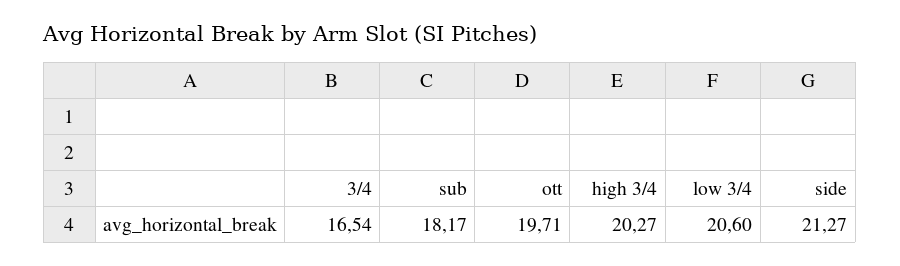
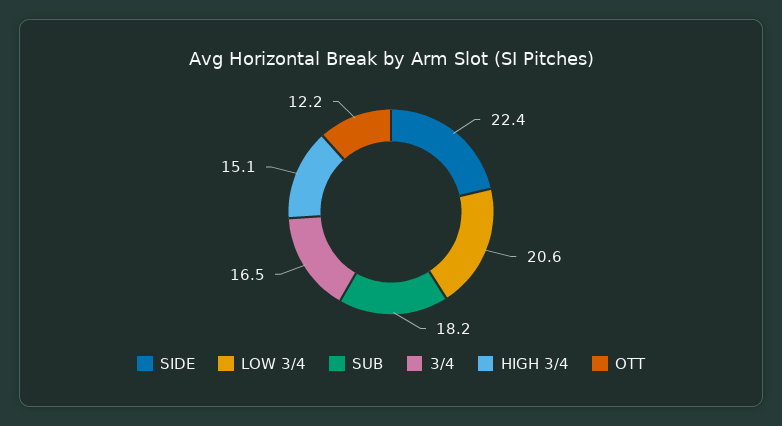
ott: 19.71 -> 12.2
high 3/4: 20.27 -> 15.1
side: 21.27 -> 22.4

